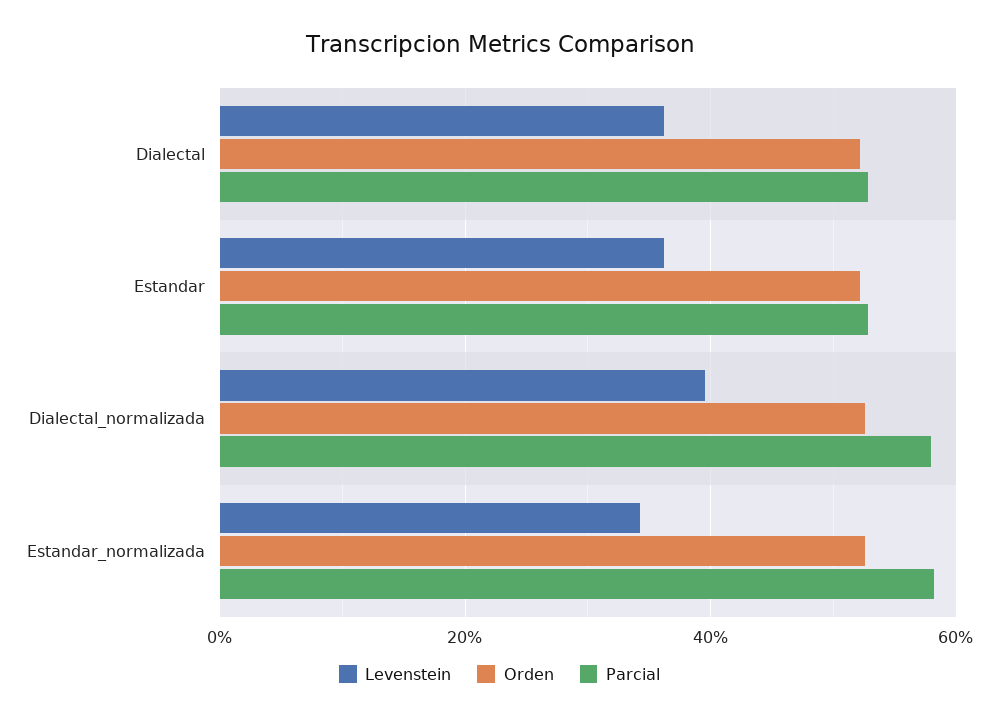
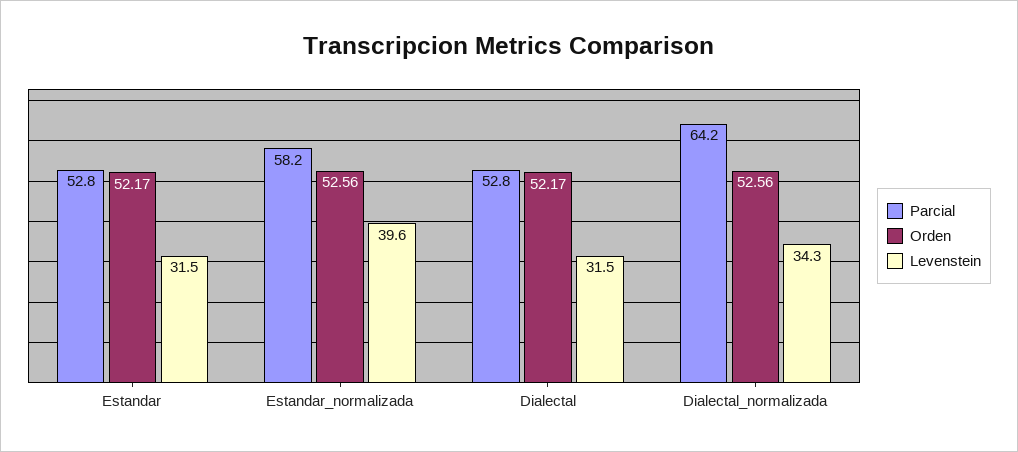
Levenstein, Dialectal: 36 -> 31.5
Levenstein, Estandar: 36 -> 31.5
Levenstein, Dialectal_normalizada: 40 -> 34.3
Parcial, Dialectal_normalizada: 58 -> 64.2
Levenstein, Estandar_normalizada: 34 -> 39.6

